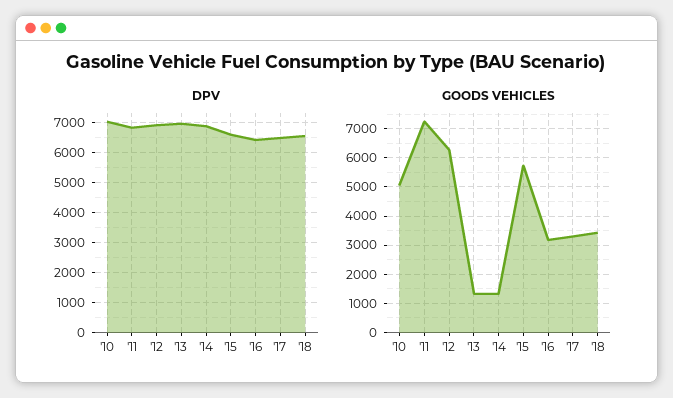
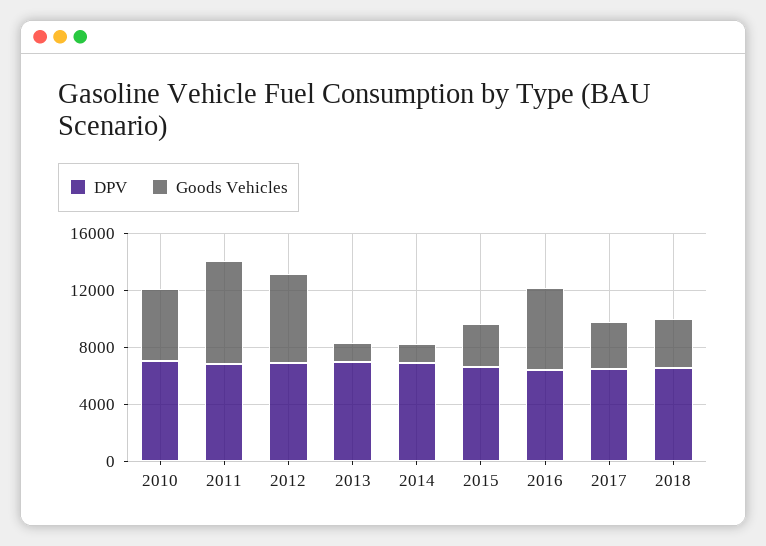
GOODS VEHICLES, '15: 5750 -> 3000
GOODS VEHICLES, '16: 3250 -> 6000

